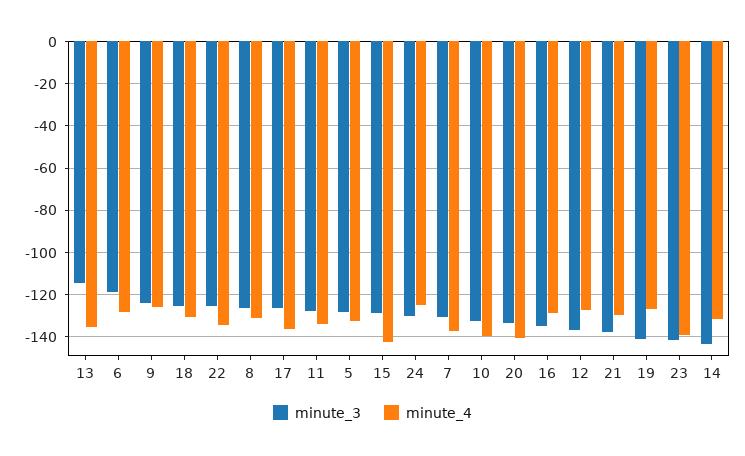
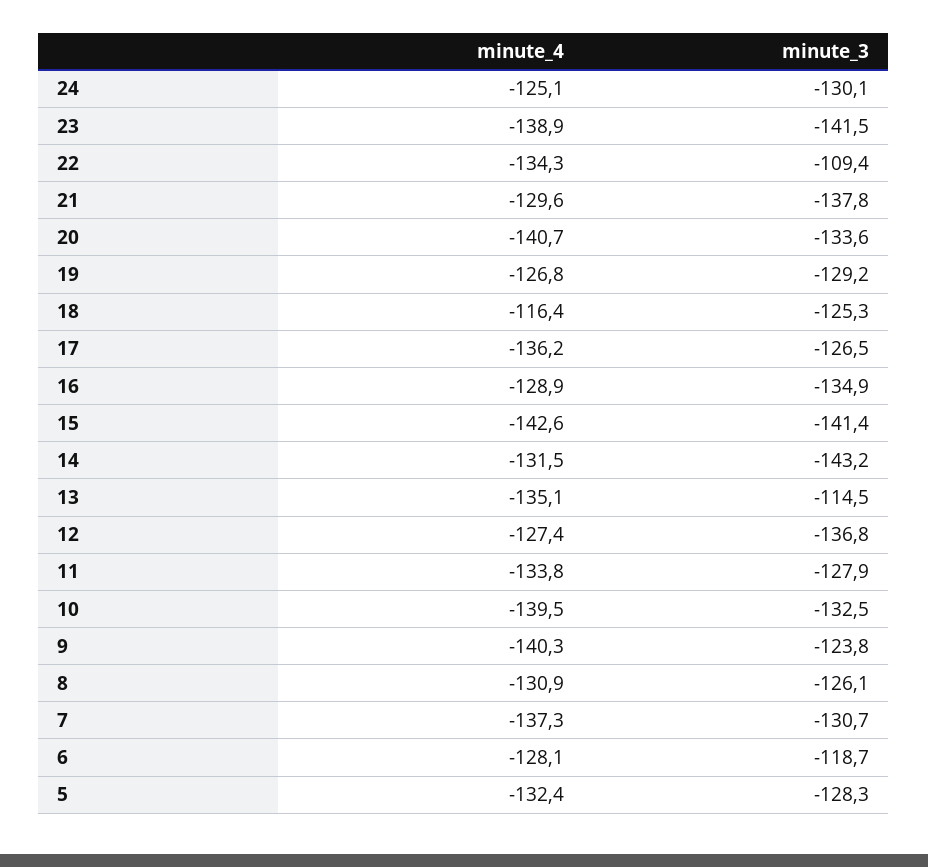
minute_4, 9: -125 -> -140.3
minute_4, 18: -130 -> -116.4
minute_3, 22: -125 -> -109.4
minute_3, 15: -130 -> -141.4
minute_3, 19: -140 -> -129.2

